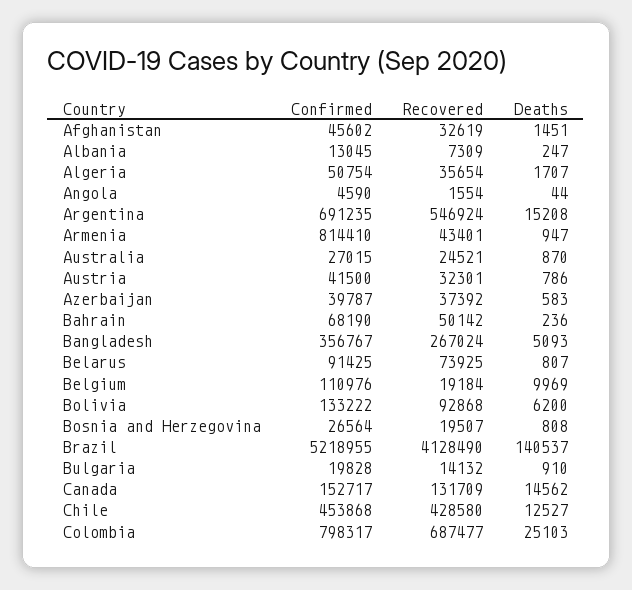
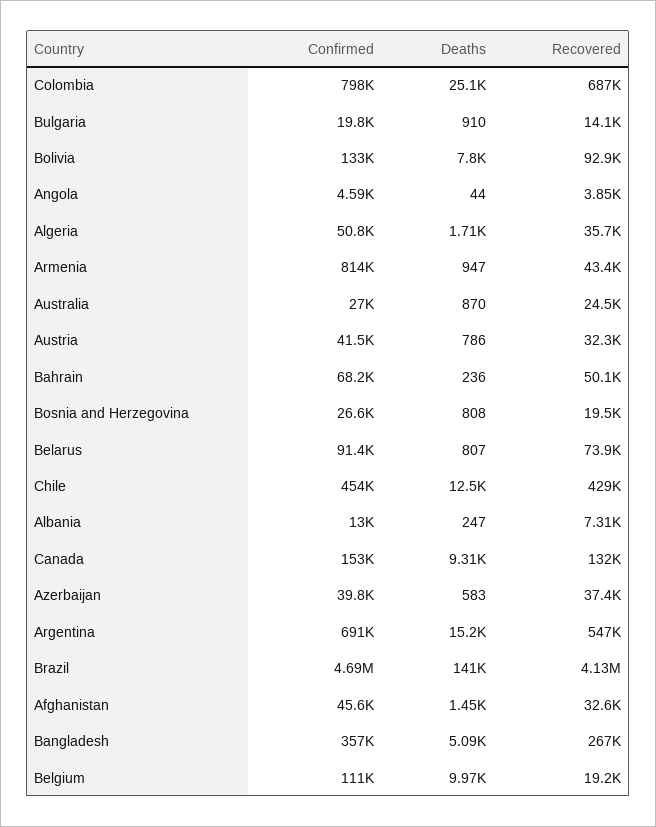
Recovered, Angola: 1554 -> 3850
Deaths, Bolivia: 6200 -> 7800
Confirmed, Brazil: 5218955 -> 4690000
Deaths, Canada: 14562 -> 9310

